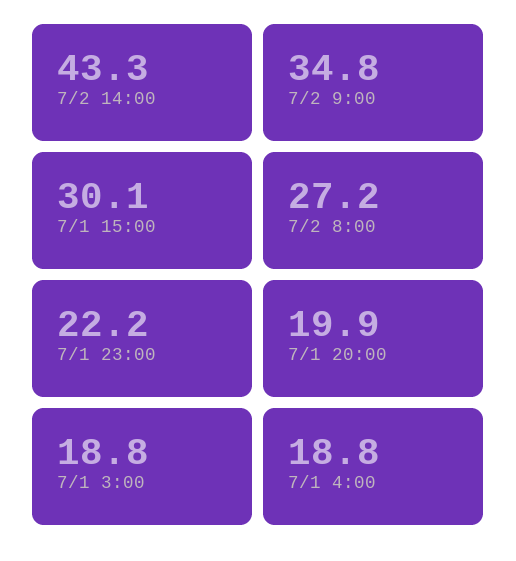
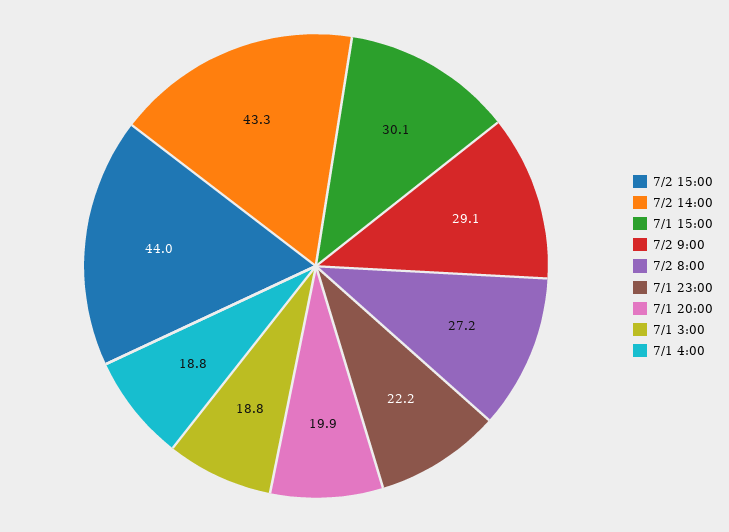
7/2 9:00: 34.8 -> 29.1
7/2 15:00: none -> 44

